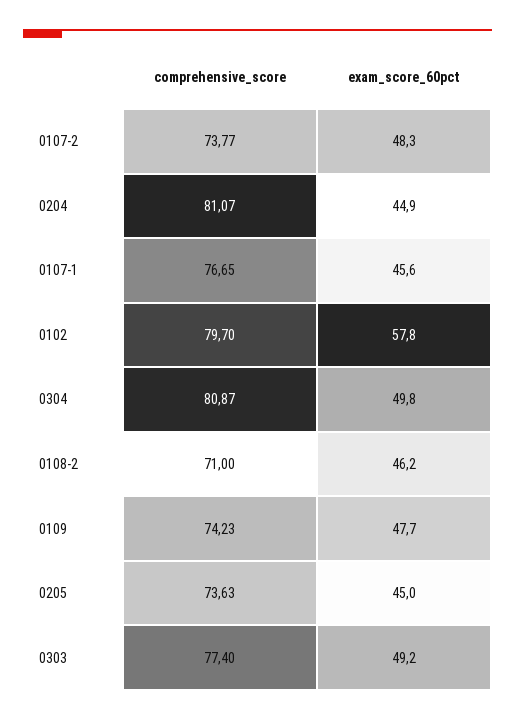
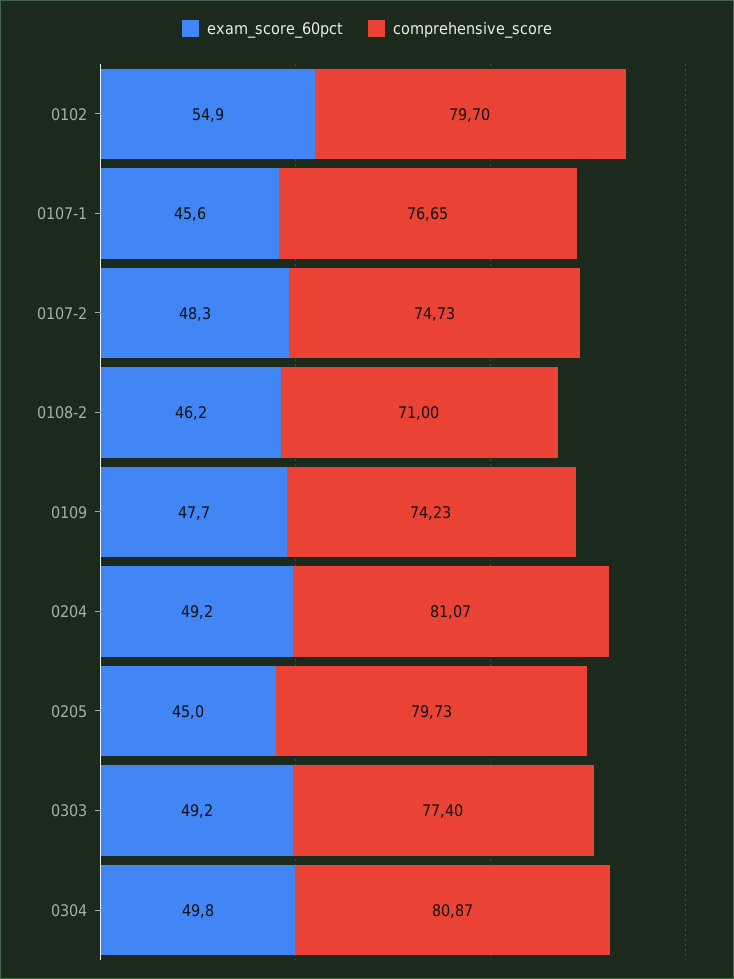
comprehensive_score, 0107-2: 73.77 -> 74.73
exam_score_60pct, 0204: 44.9 -> 49.2
exam_score_60pct, 0102: 57.8 -> 54.9
comprehensive_score, 0205: 73.63 -> 79.73

